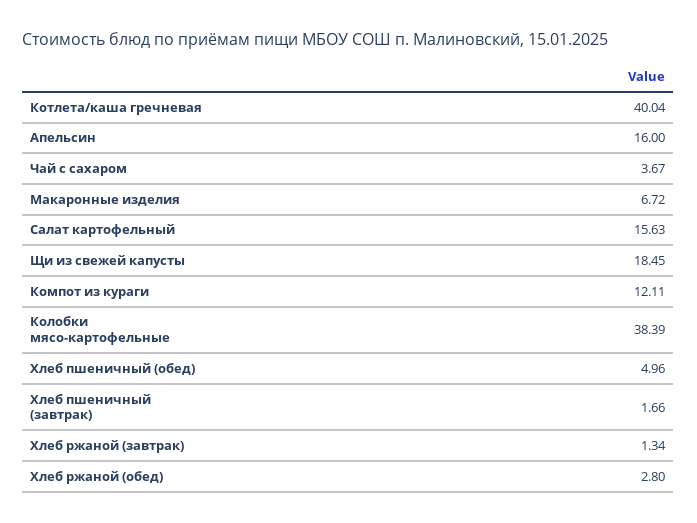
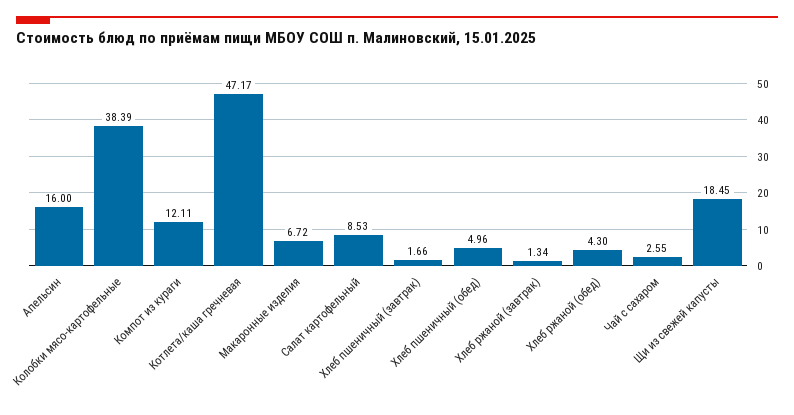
Котлета/каша гречневая: 40.04 -> 47.17
Чай с сахаром: 3.67 -> 2.55
Салат картофельный: 15.63 -> 8.53
Хлеб ржаной (обед): 2.8 -> 4.3

